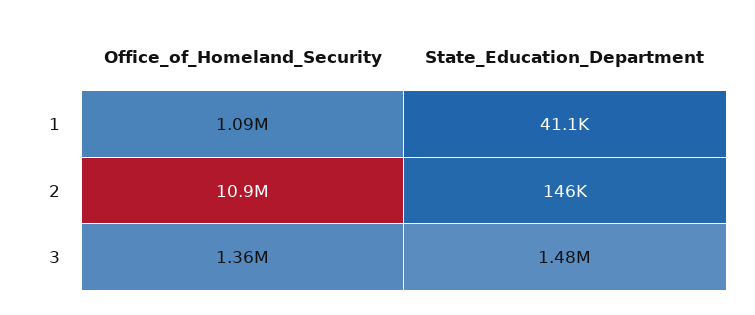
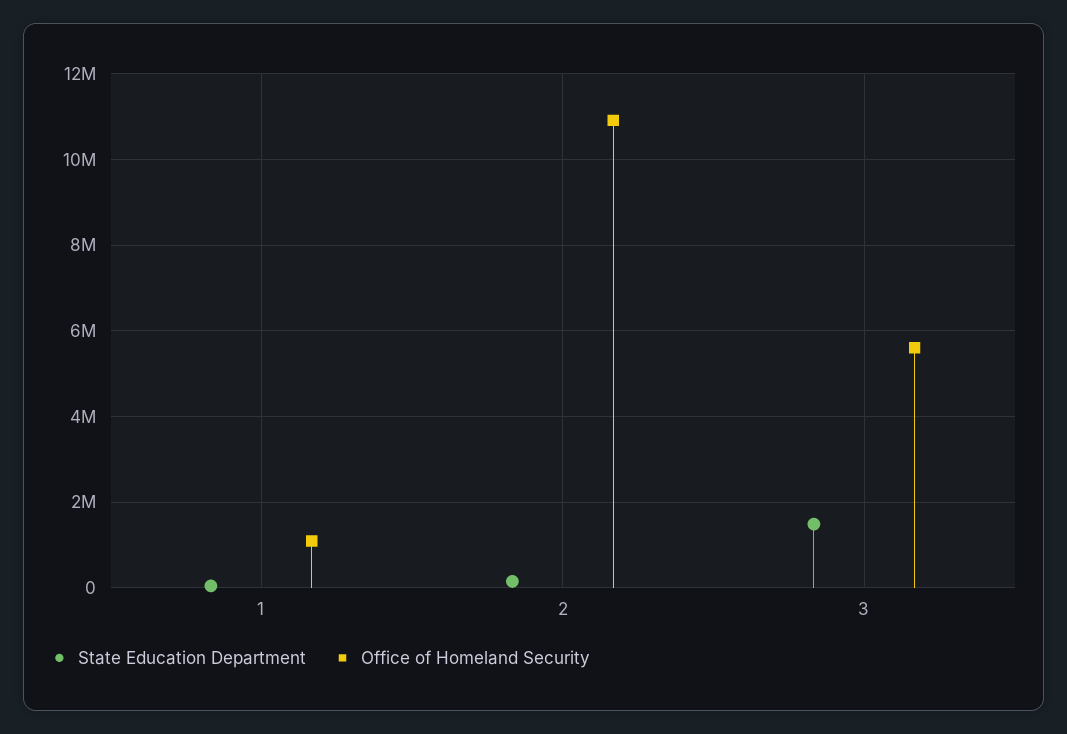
Office_of_Homeland_Security, 3: 1360000 -> 5600000

